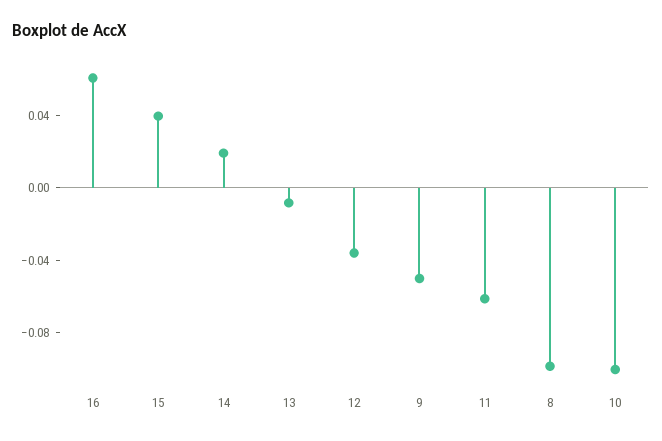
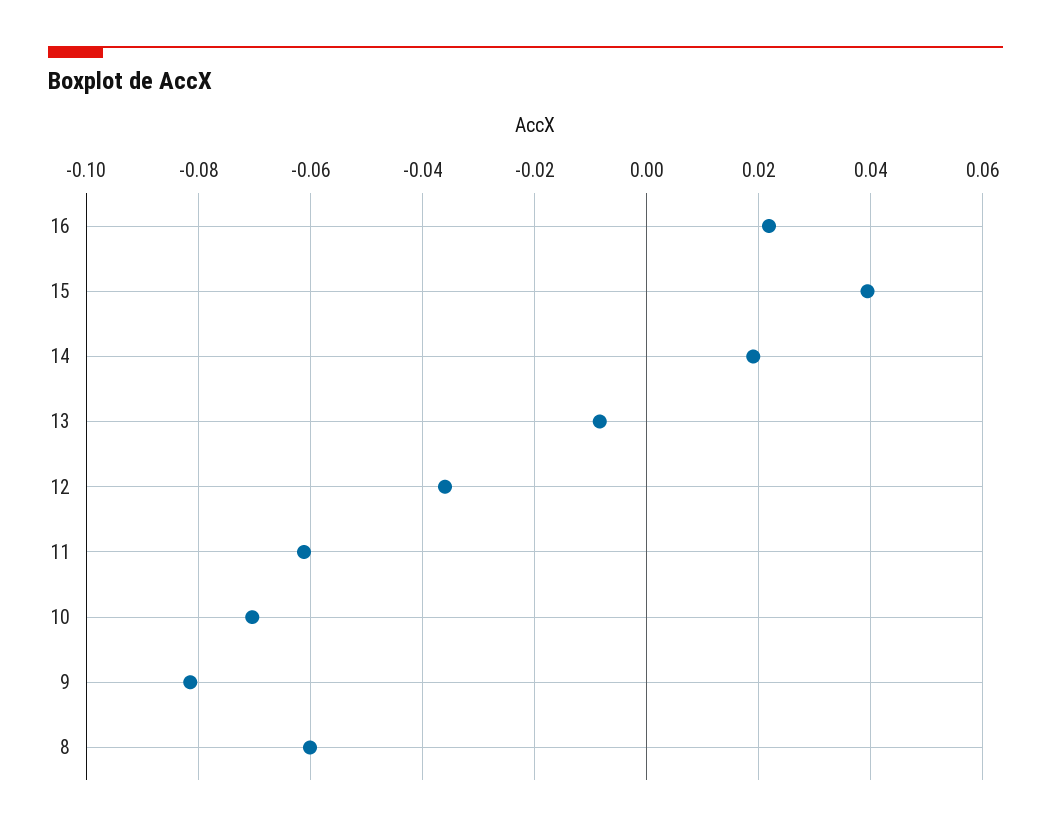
16: 0.06 -> 0.022
9: -0.05 -> -0.082
8: -0.1 -> -0.06
10: -0.1 -> -0.07

